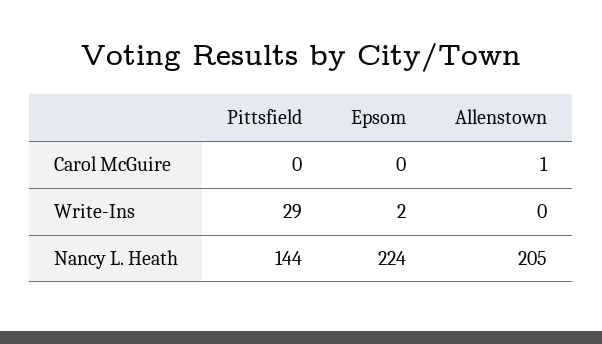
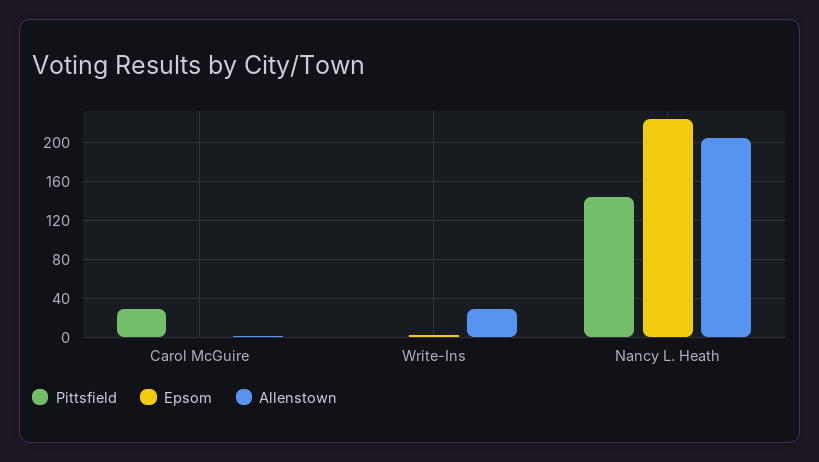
Pittsfield, Carol McGuire: 0 -> 30
Pittsfield, Write-Ins: 29 -> 0
Allenstown, Write-Ins: 0 -> 30

